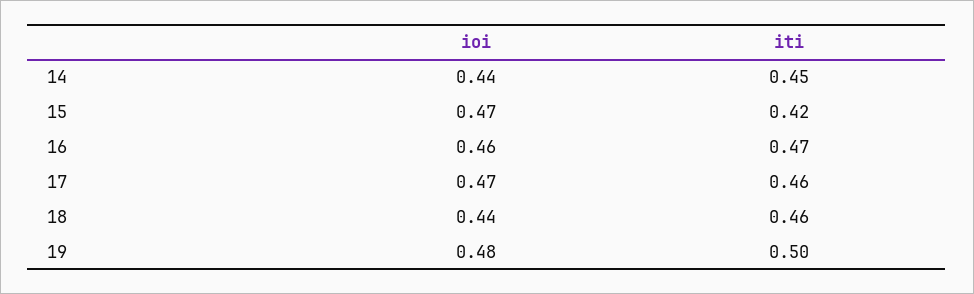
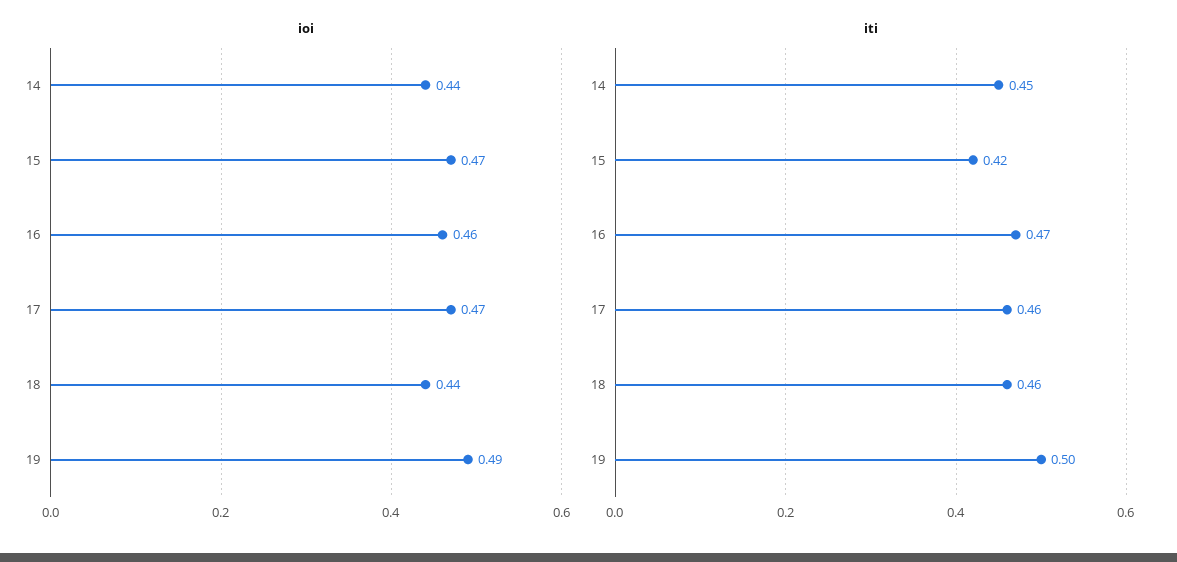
ioi, 19: 0.48 -> 0.49

